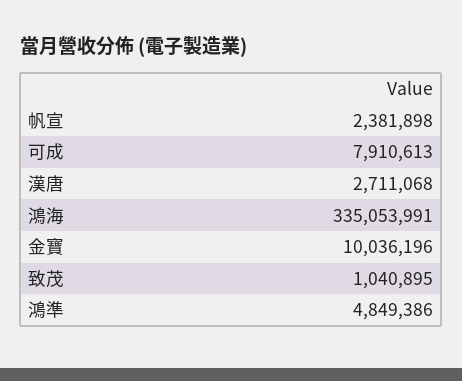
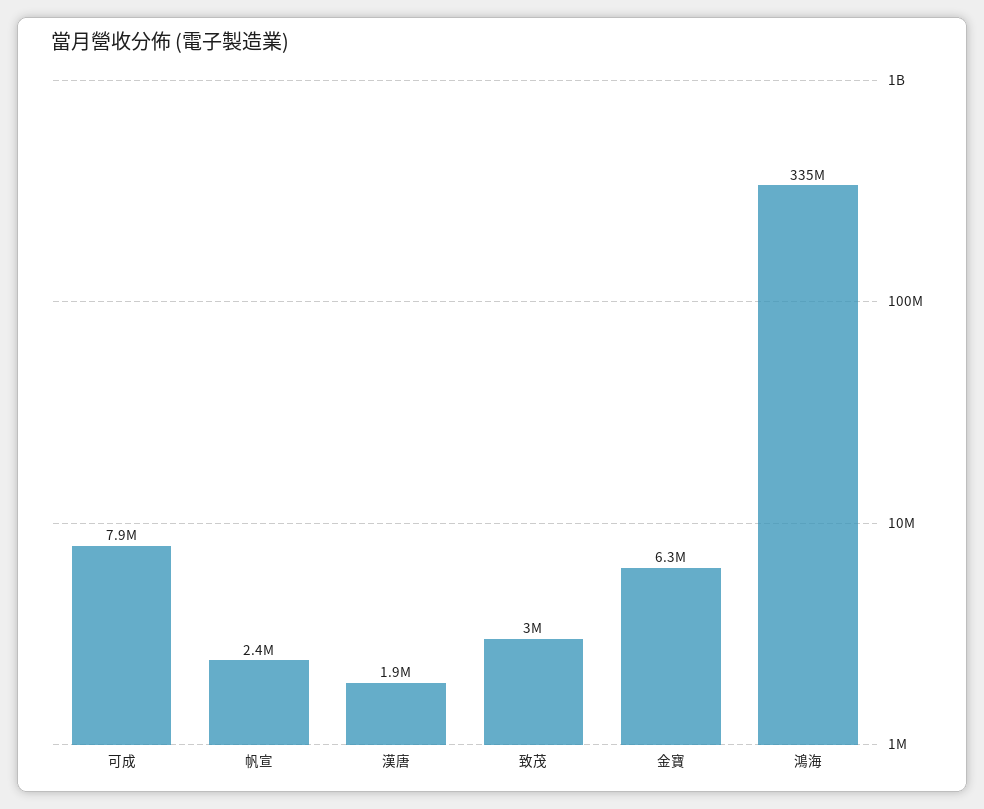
漢唐: 2711068 -> 1900000
金寶: 10036196 -> 6300000
致茂: 1040895 -> 3000000
鴻準: 4849386 -> none

